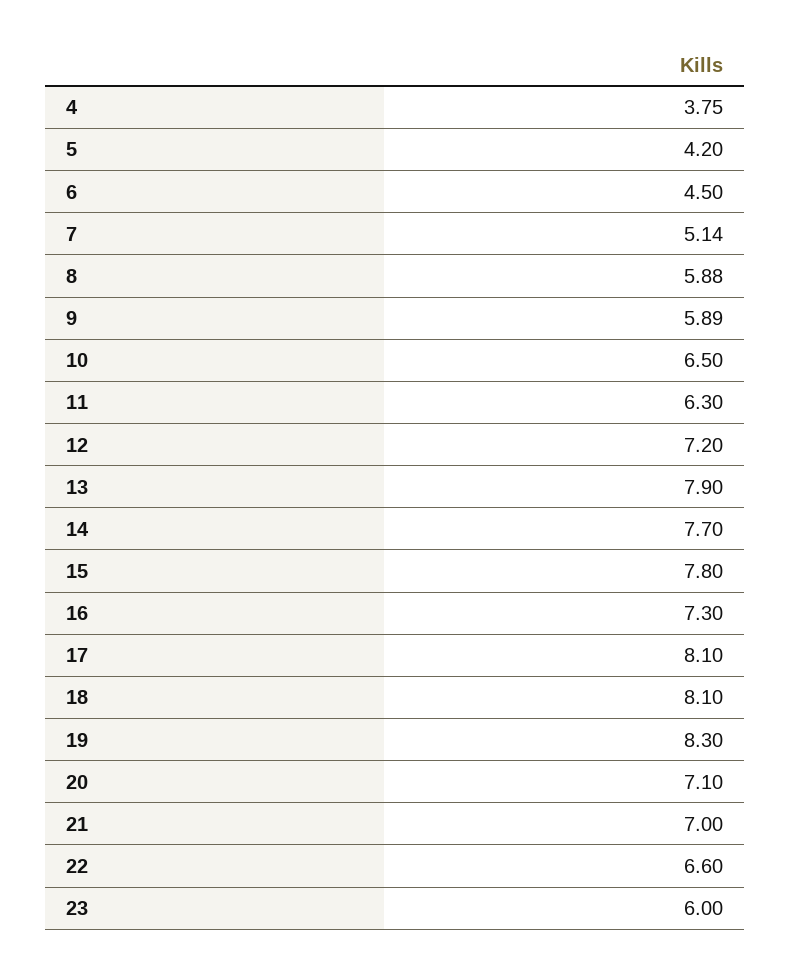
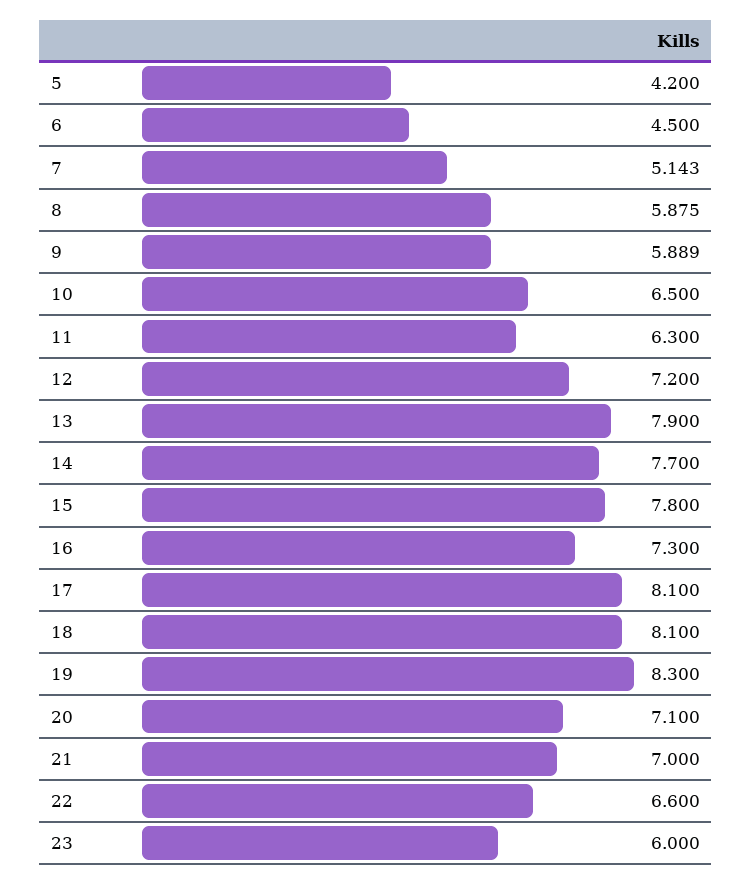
4: 3.75 -> none

